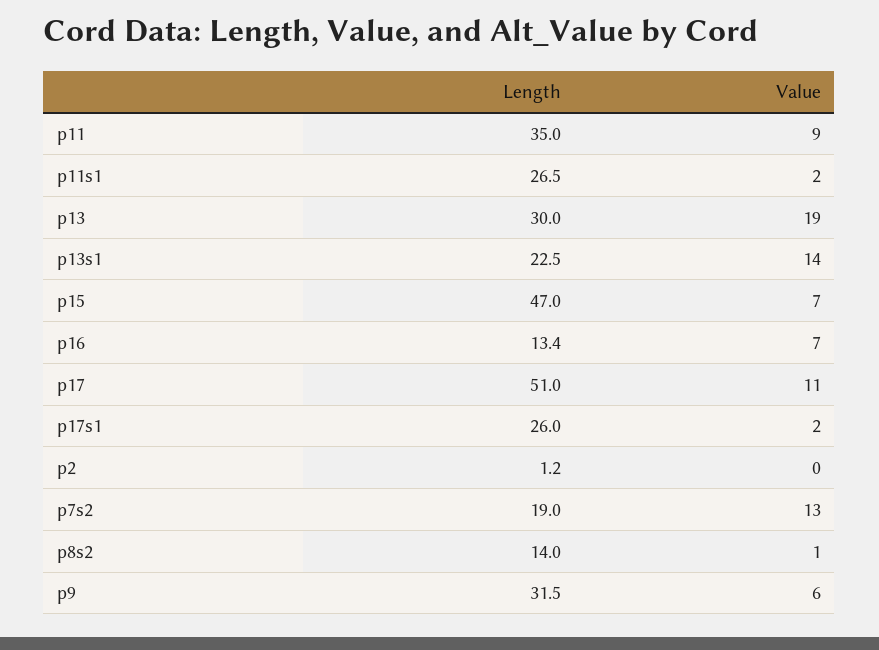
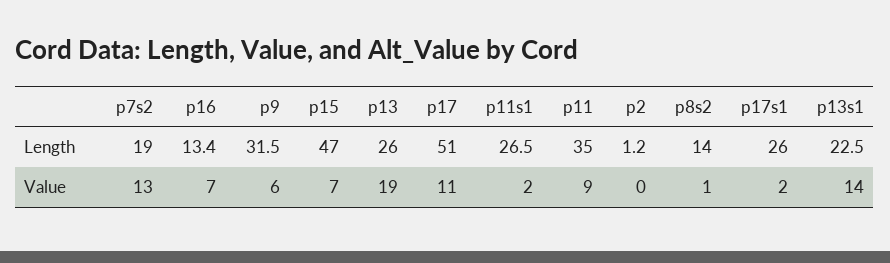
Length, p13: 30 -> 26

